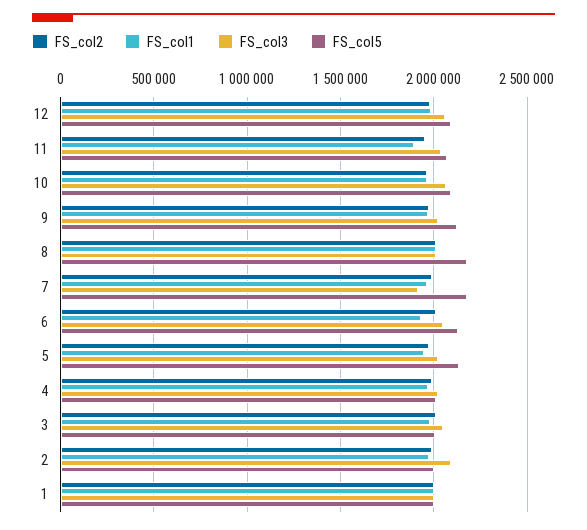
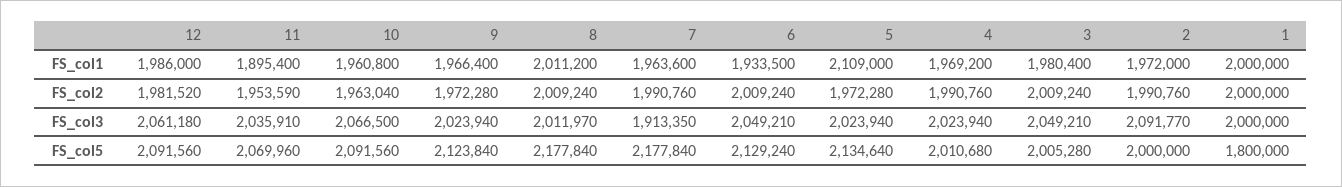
FS_col1, 5: 1950000 -> 2109000
FS_col5, 1: 2000000 -> 1800000

